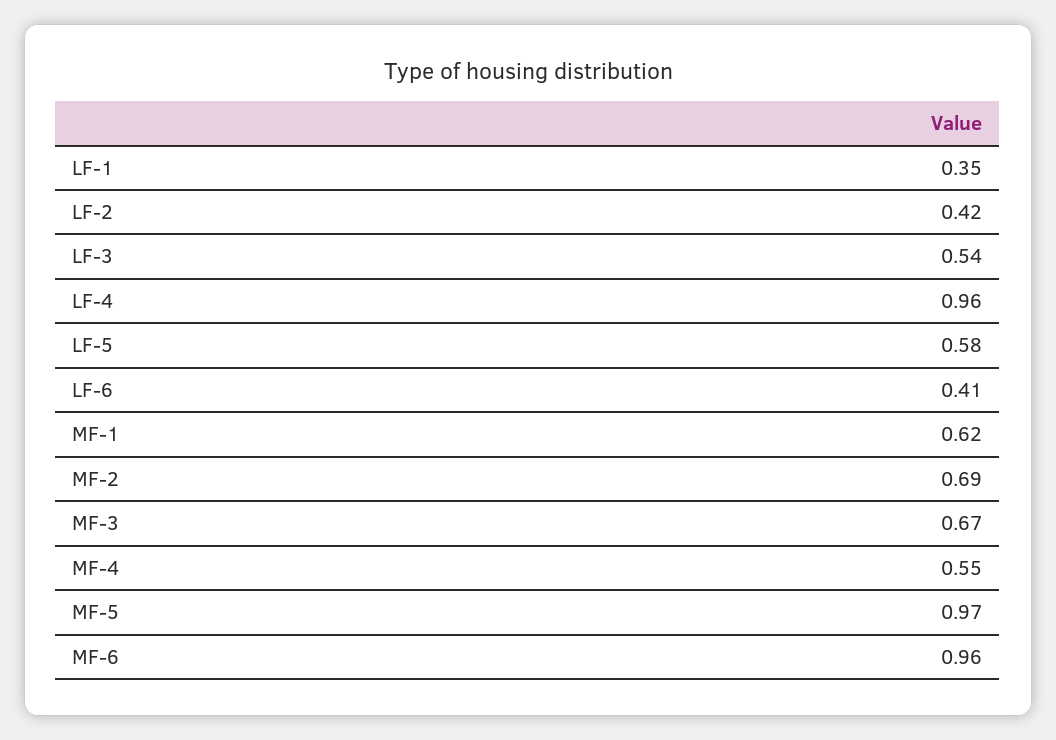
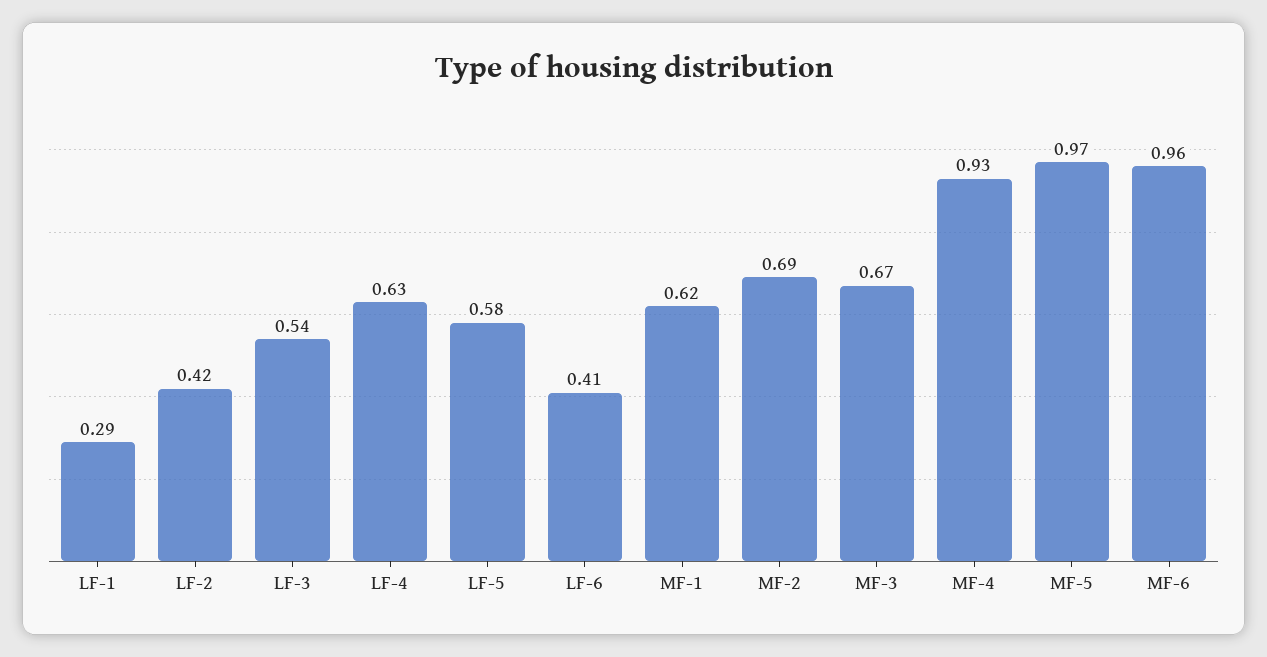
LF-1: 0.35 -> 0.29
LF-4: 0.96 -> 0.63
MF-4: 0.55 -> 0.93

